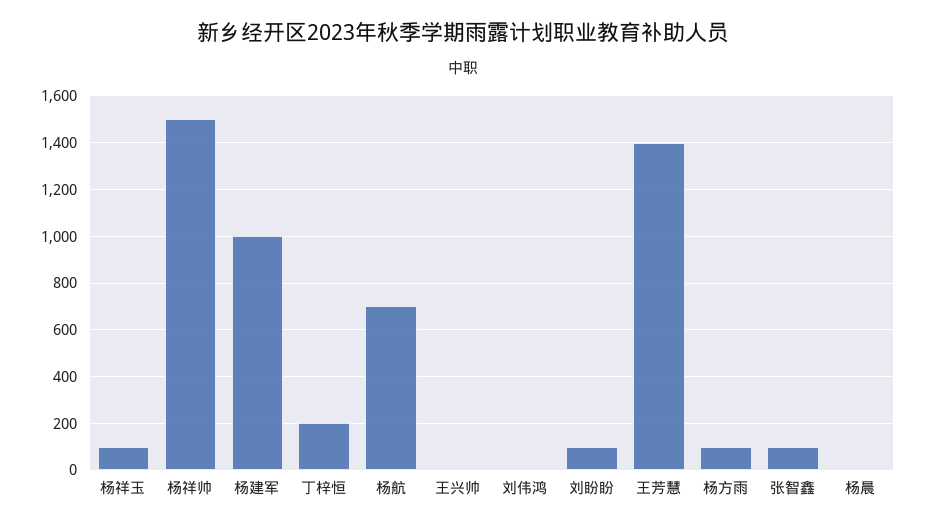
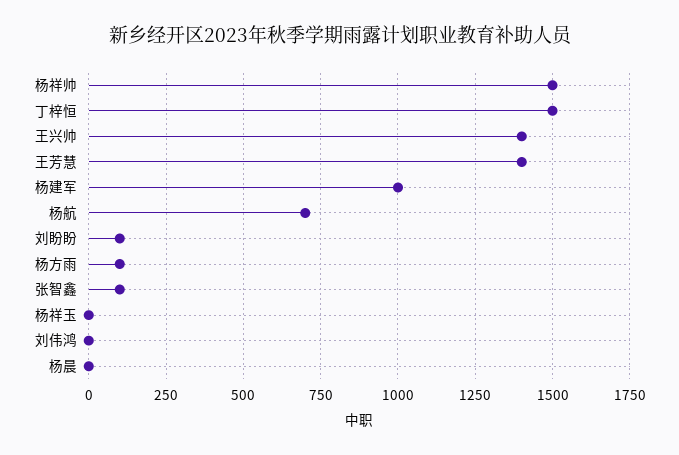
杨祥玉: 100 -> 0
丁梓恒: 200 -> 1500
王兴帅: 0 -> 1400

